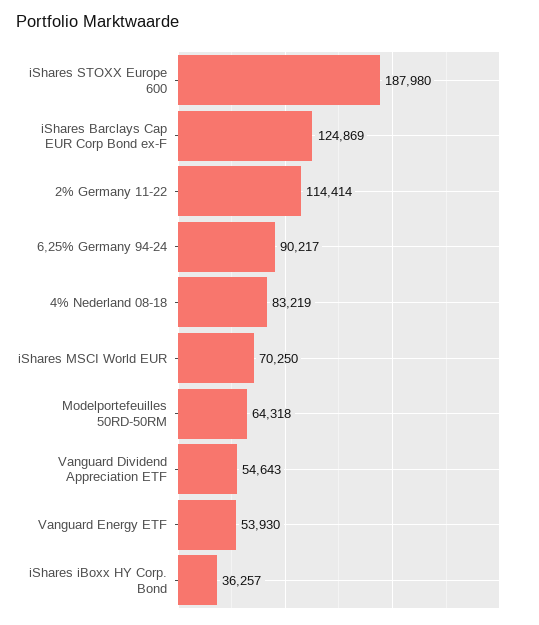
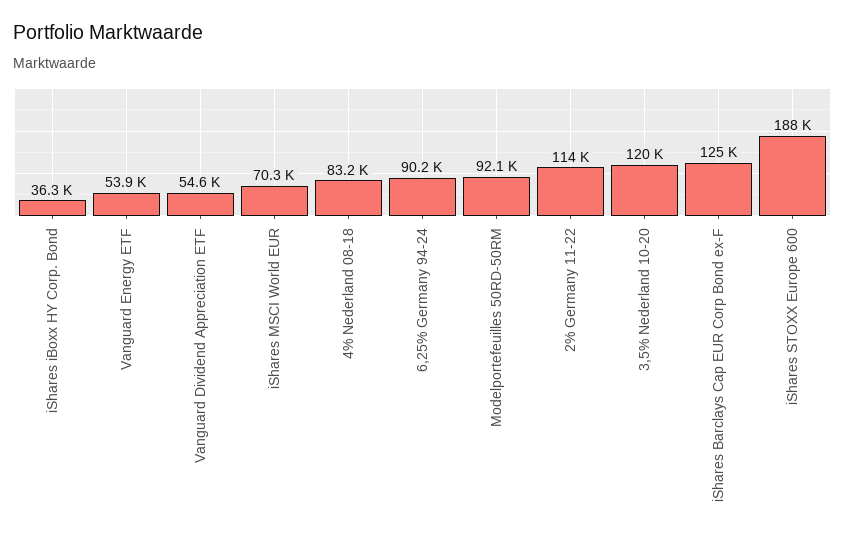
Modelportefeuilles 50RD-50RM: 64318 -> 92100
3,5% Nederland 10-20: none -> 120000

